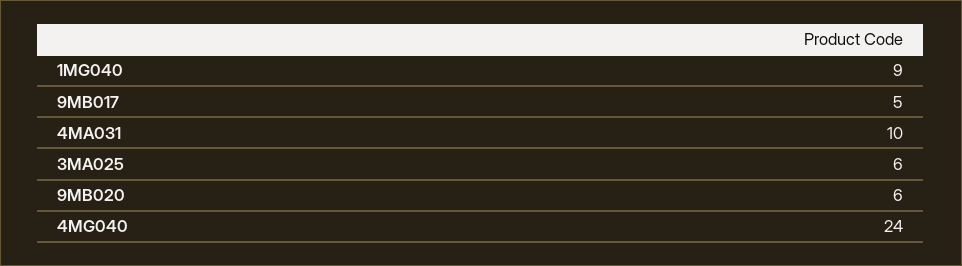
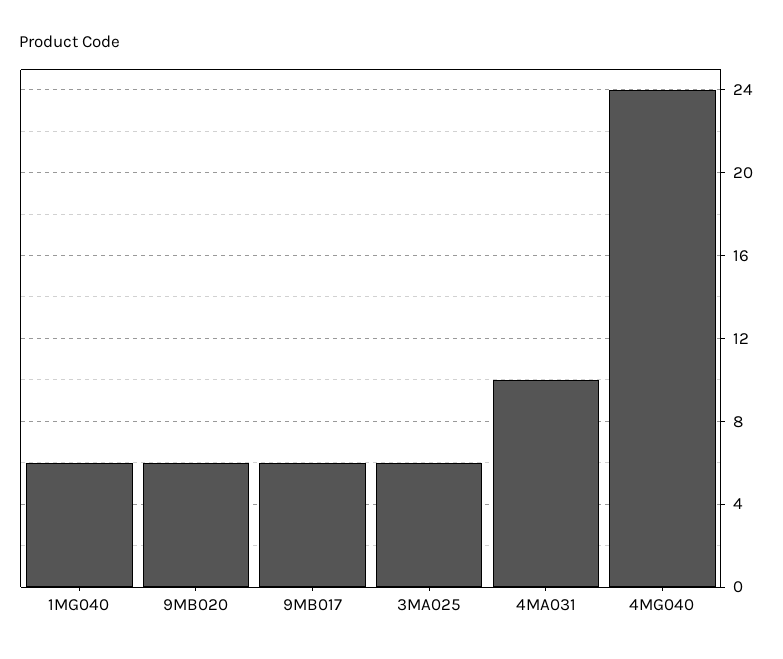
1MG040: 9 -> 6
9MB017: 5 -> 6

